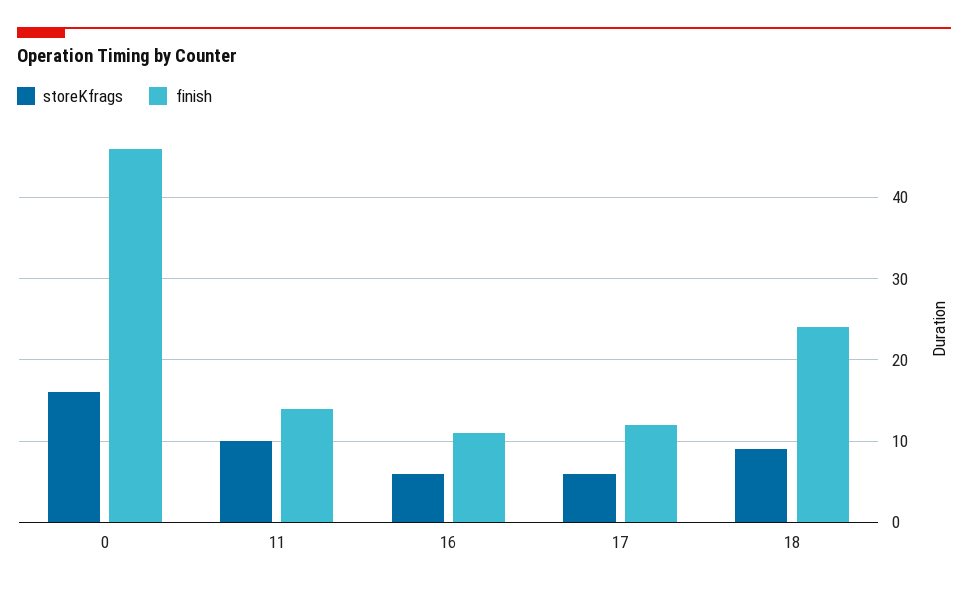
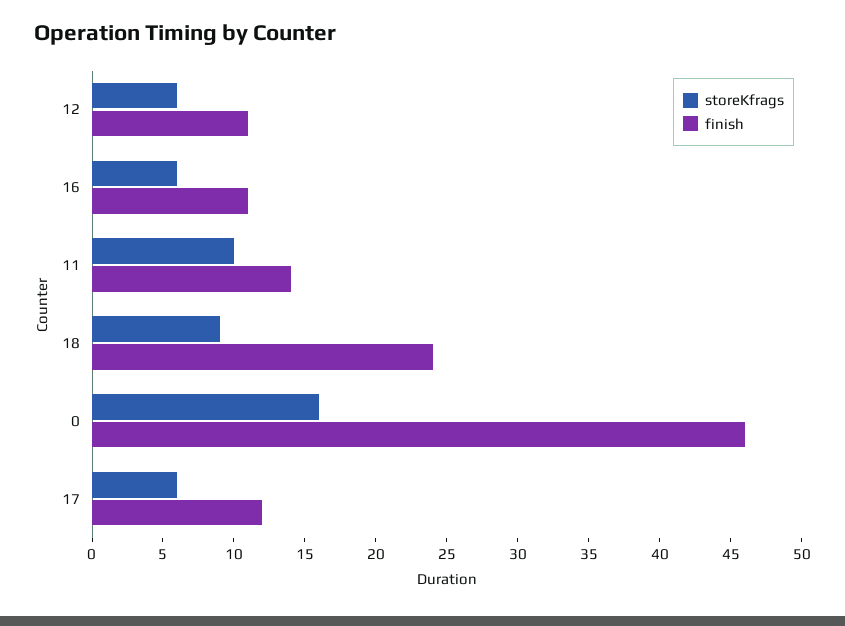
storeKfrags, 12: none -> 6
finish, 12: none -> 11

